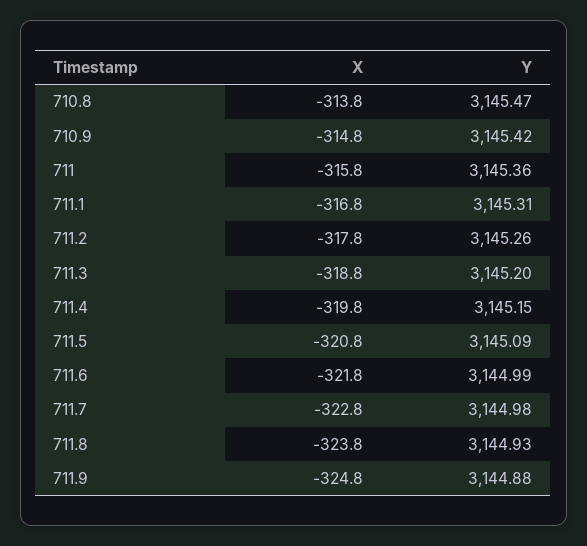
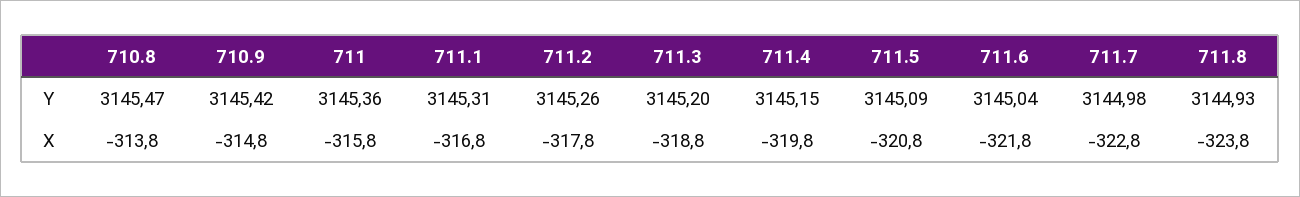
Y, 711.6: 3144.99 -> 3145.04
X, 711.9: -324.8 -> none
Y, 711.9: 3144.88 -> none

